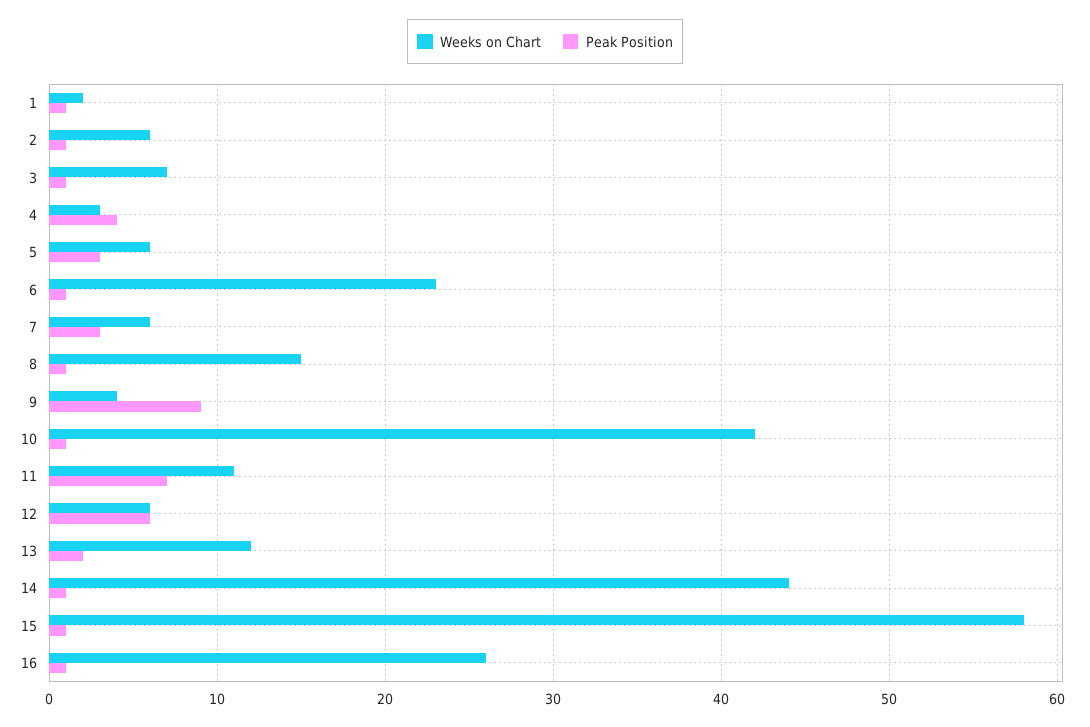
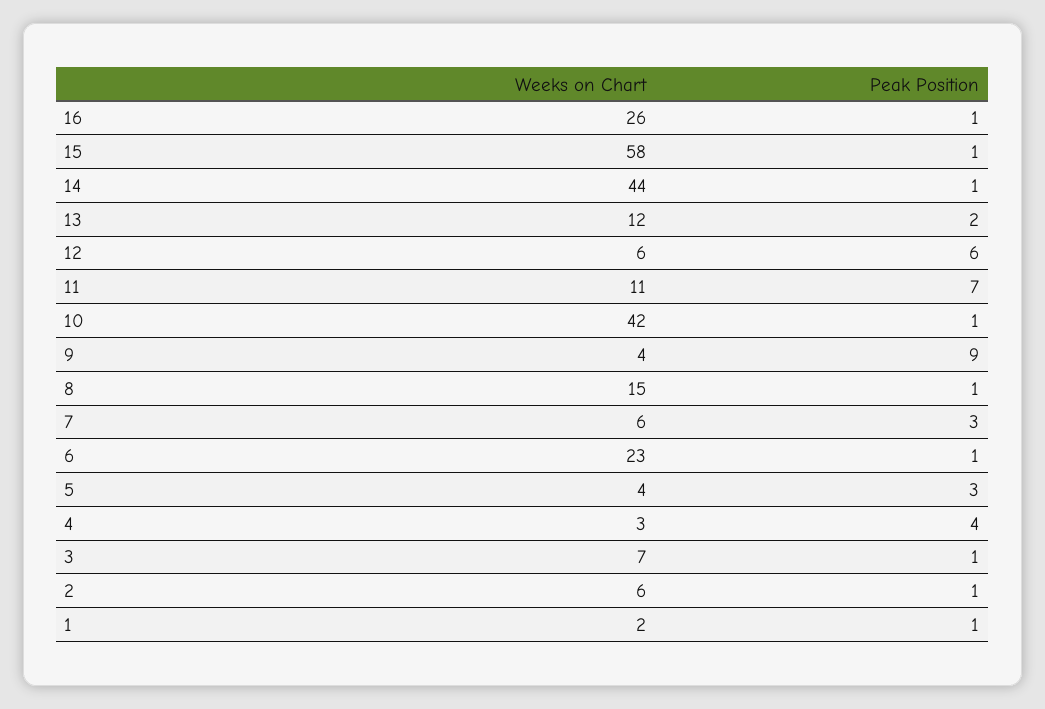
Weeks on Chart, 5: 6 -> 4

